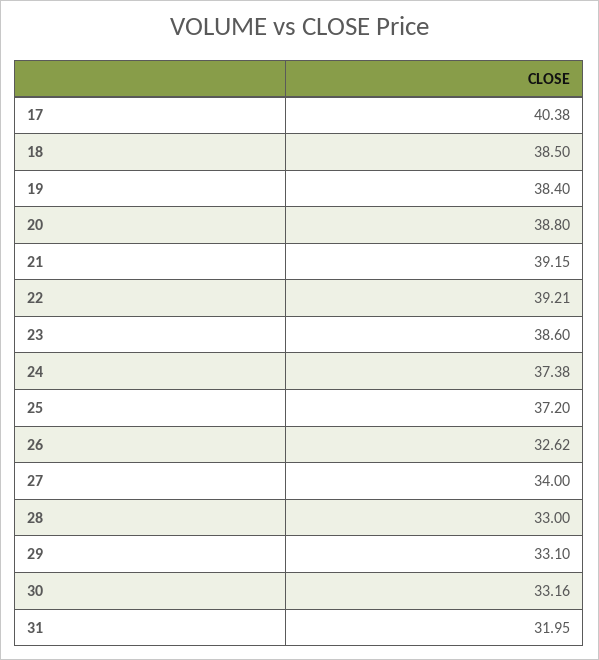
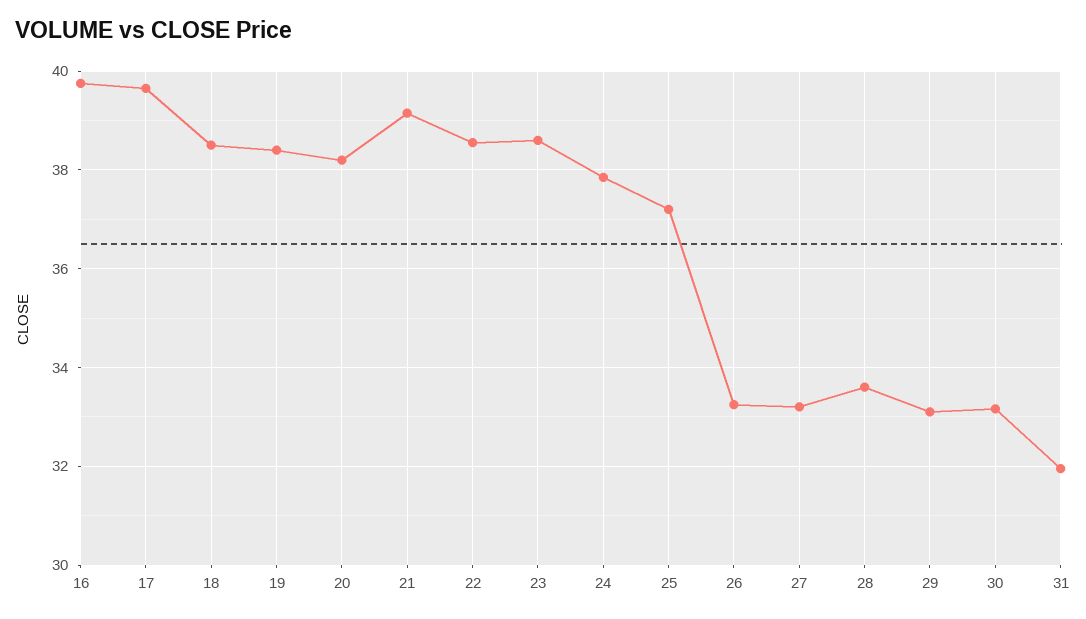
17: 40.38 -> 39.6
20: 38.8 -> 38.2
22: 39.21 -> 38.6
24: 37.38 -> 37.8
26: 32.62 -> 33.2
27: 34 -> 33.2
28: 33 -> 33.6
16: none -> 39.8

